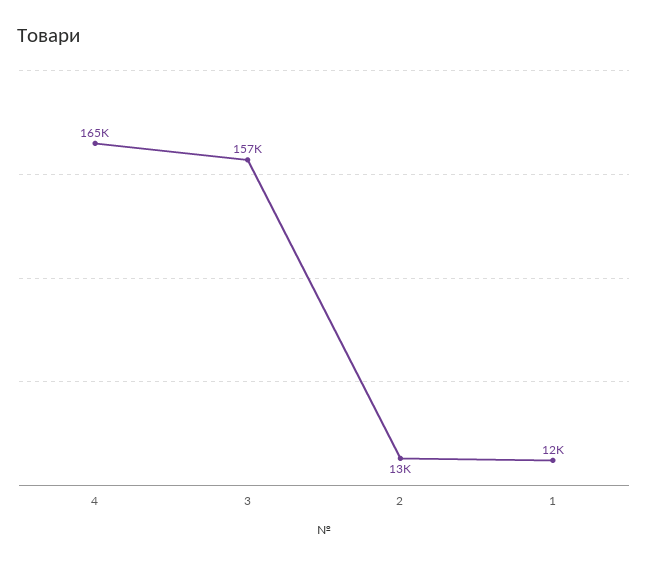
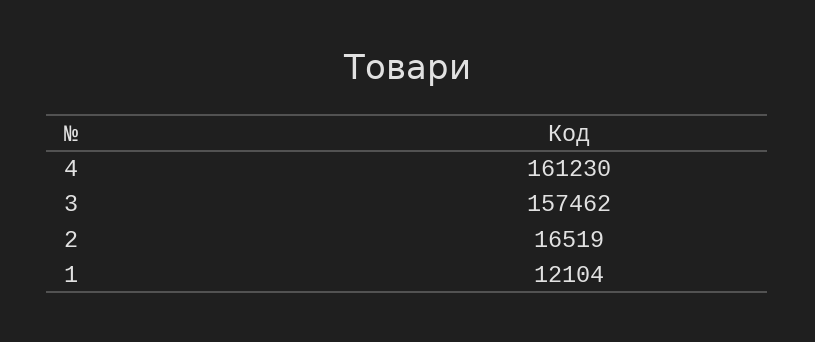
4: 165000 -> 161230
2: 13000 -> 16519

